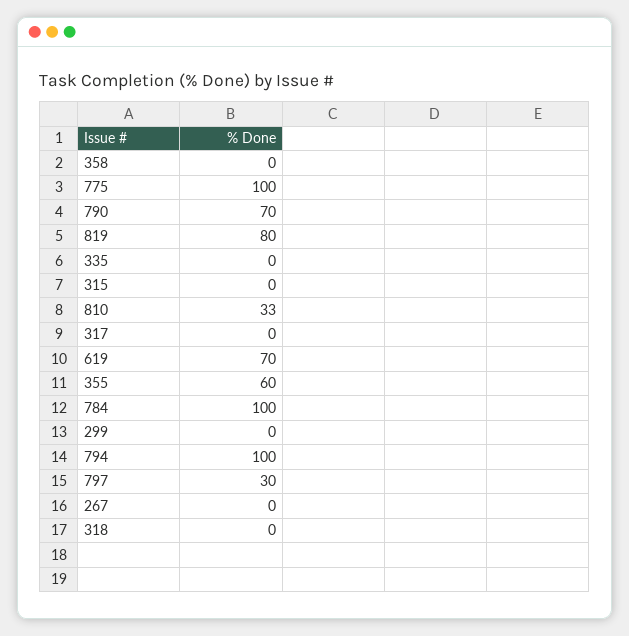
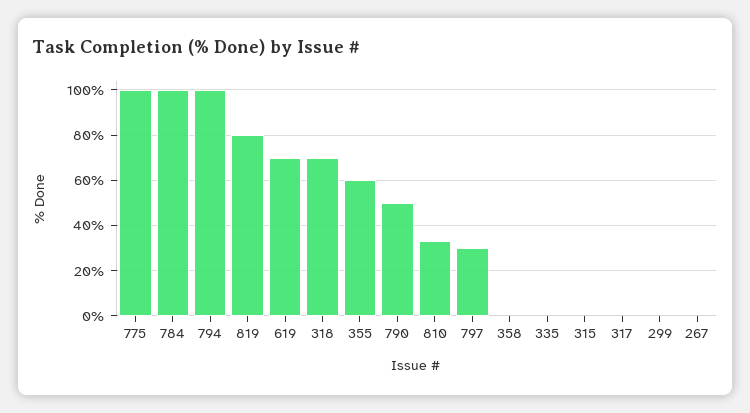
790: 70 -> 50
318: 0 -> 70

